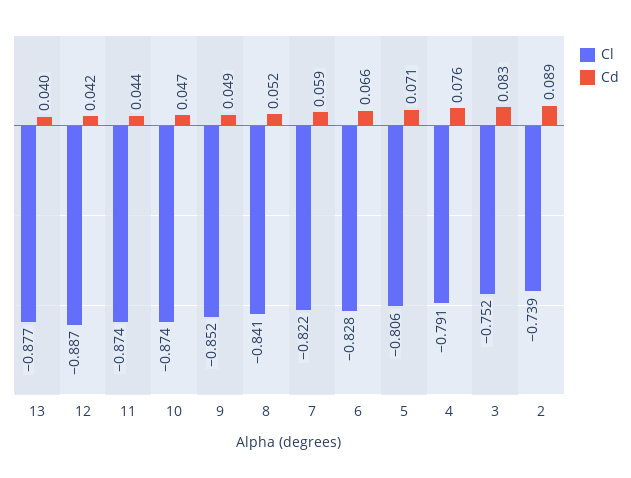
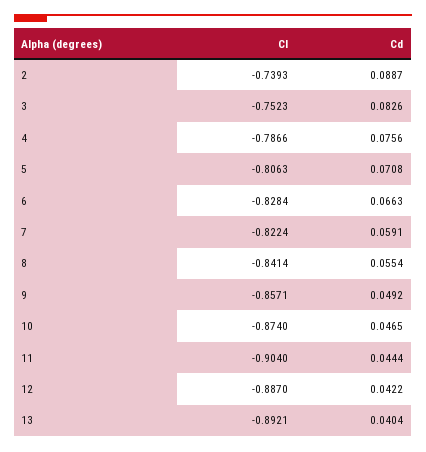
Cl, 13: -0.877 -> -0.8921
Cl, 11: -0.874 -> -0.904
Cl, 9: -0.852 -> -0.8571
Cd, 8: 0.052 -> 0.0554
Cl, 4: -0.791 -> -0.7866

